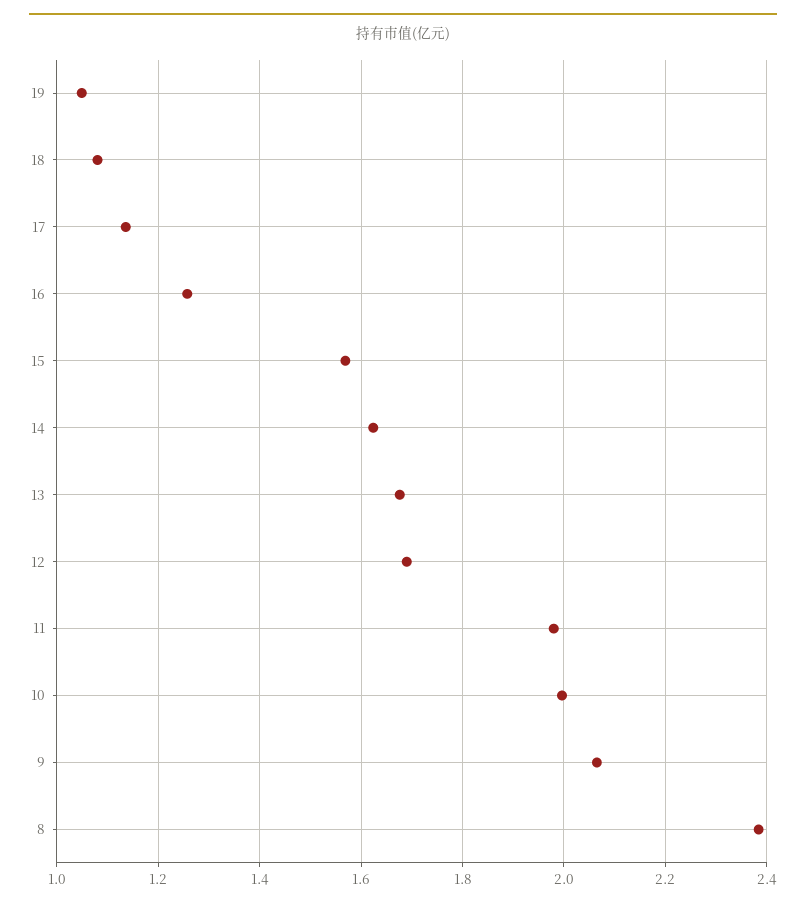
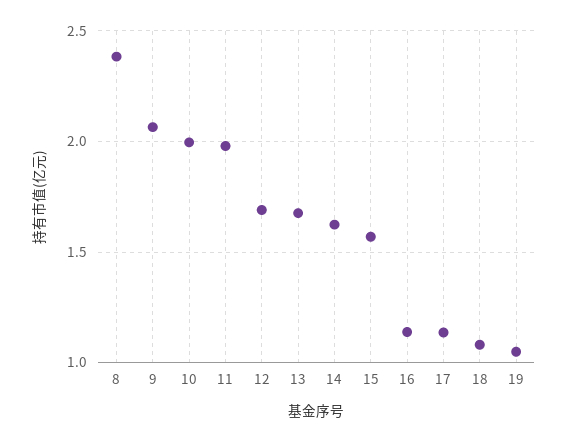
16: 1.26 -> 1.15

